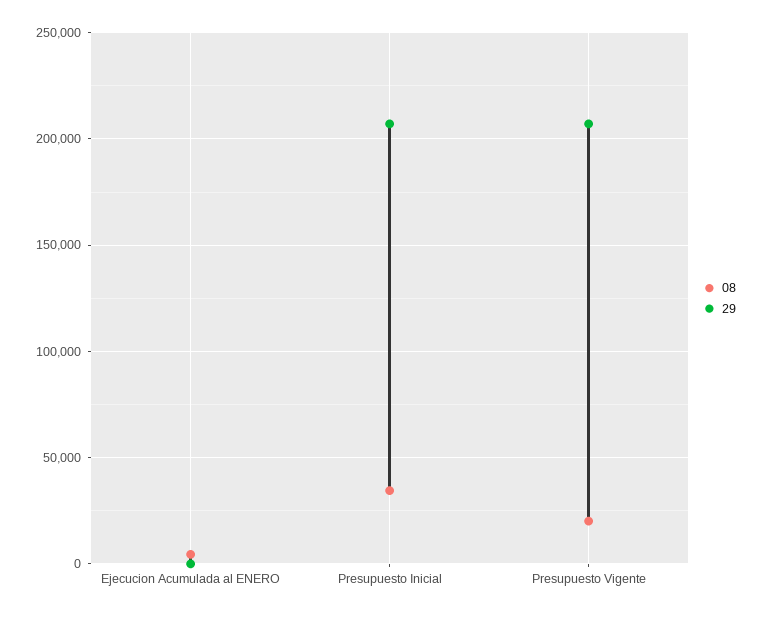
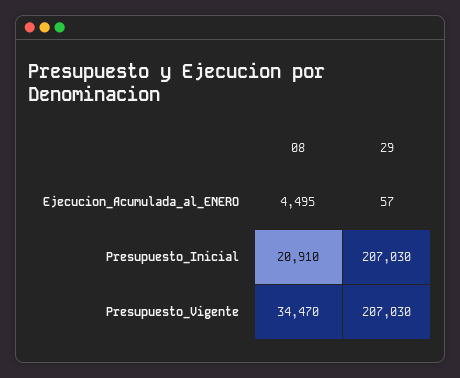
08, Presupuesto Inicial: 35000 -> 20910
08, Presupuesto Vigente: 20000 -> 34470

